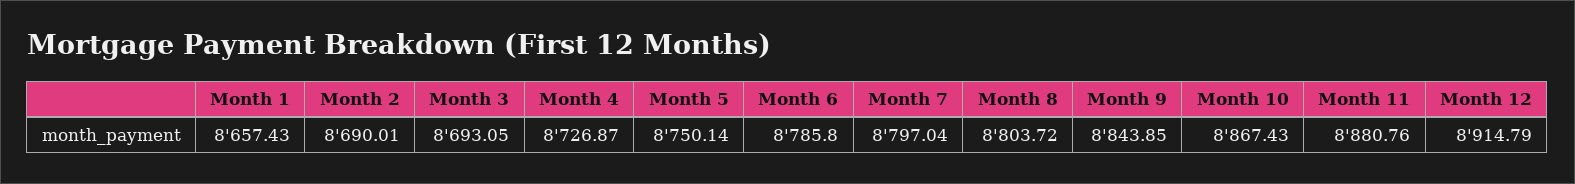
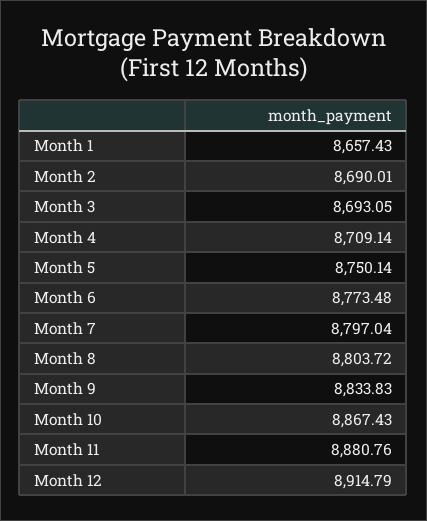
Month 4: 8726.87 -> 8709.14
Month 6: 8785.8 -> 8773.48
Month 9: 8843.85 -> 8833.83

